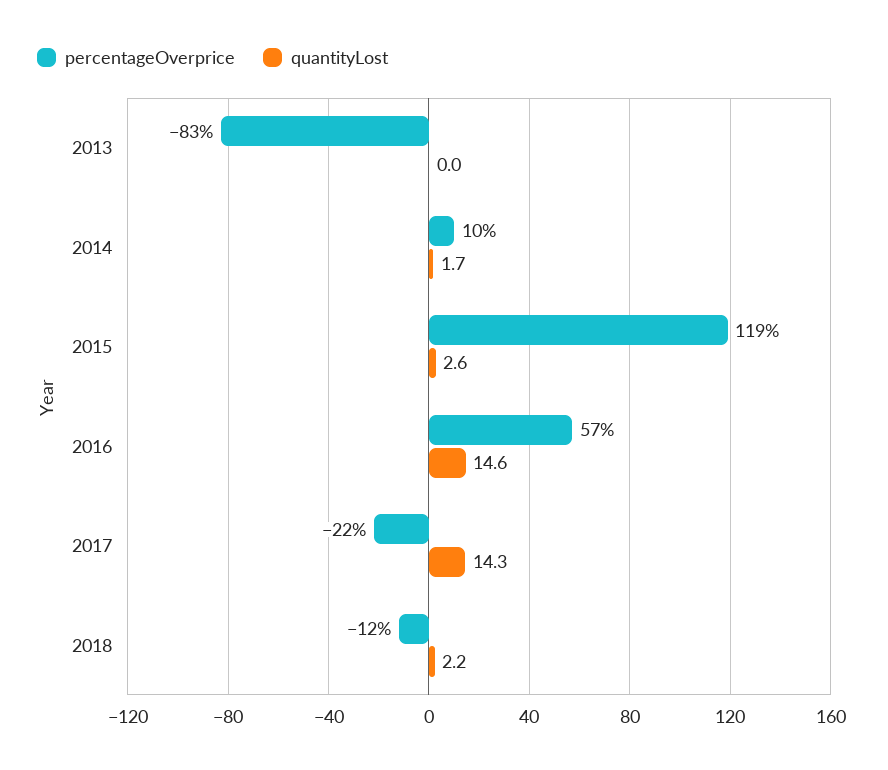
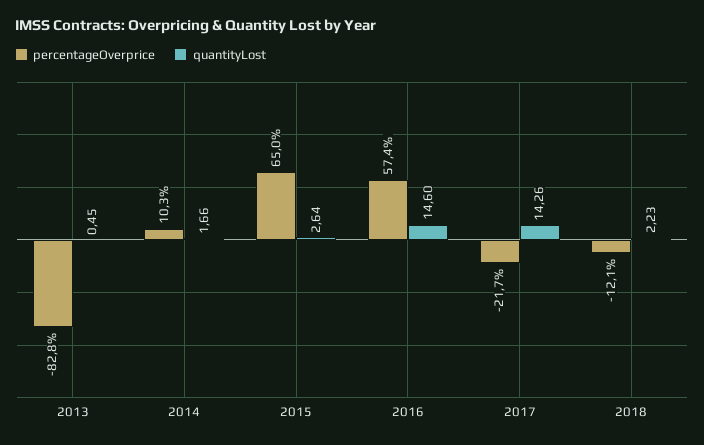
quantityLost, 2013: 0 -> 0.45
percentageOverprice, 2015: 119 -> 65

